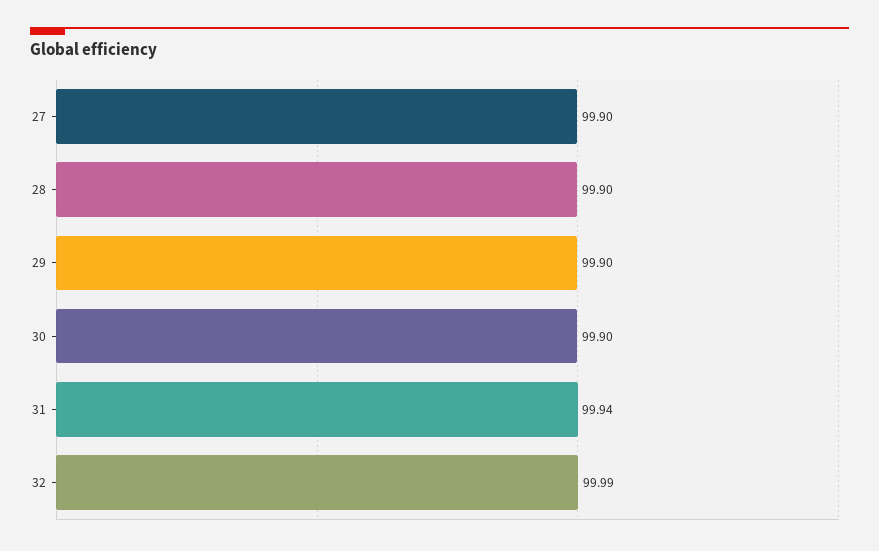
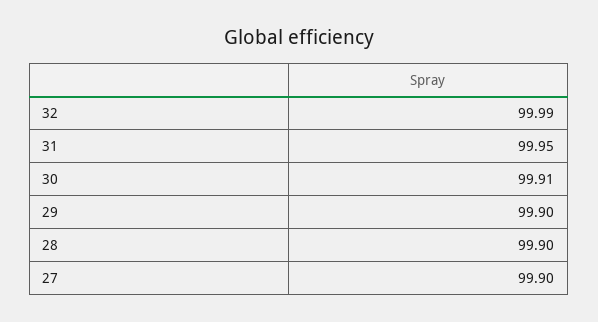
30: 99.9 -> 99.91
31: 99.94 -> 99.95

